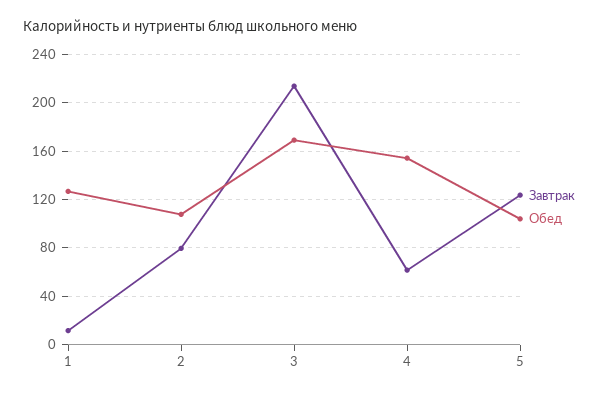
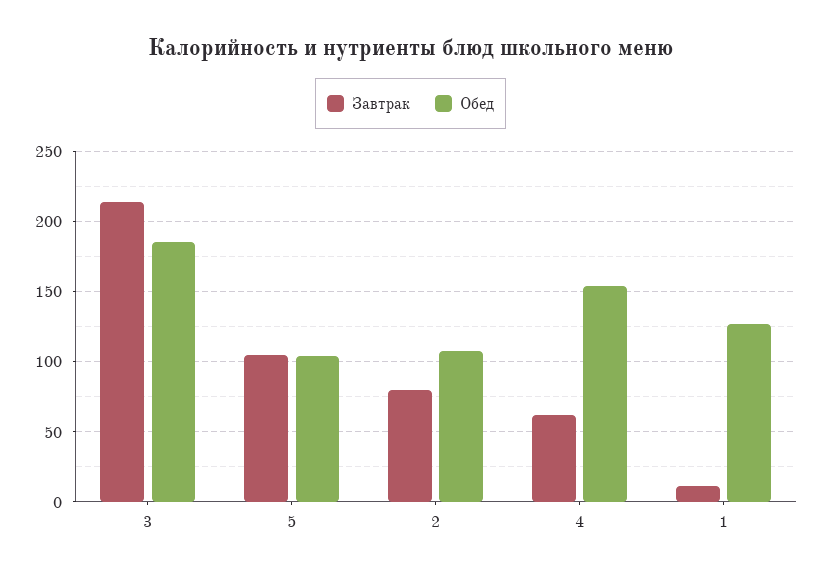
Обед, 3: 170 -> 185
Завтрак, 5: 125 -> 105

